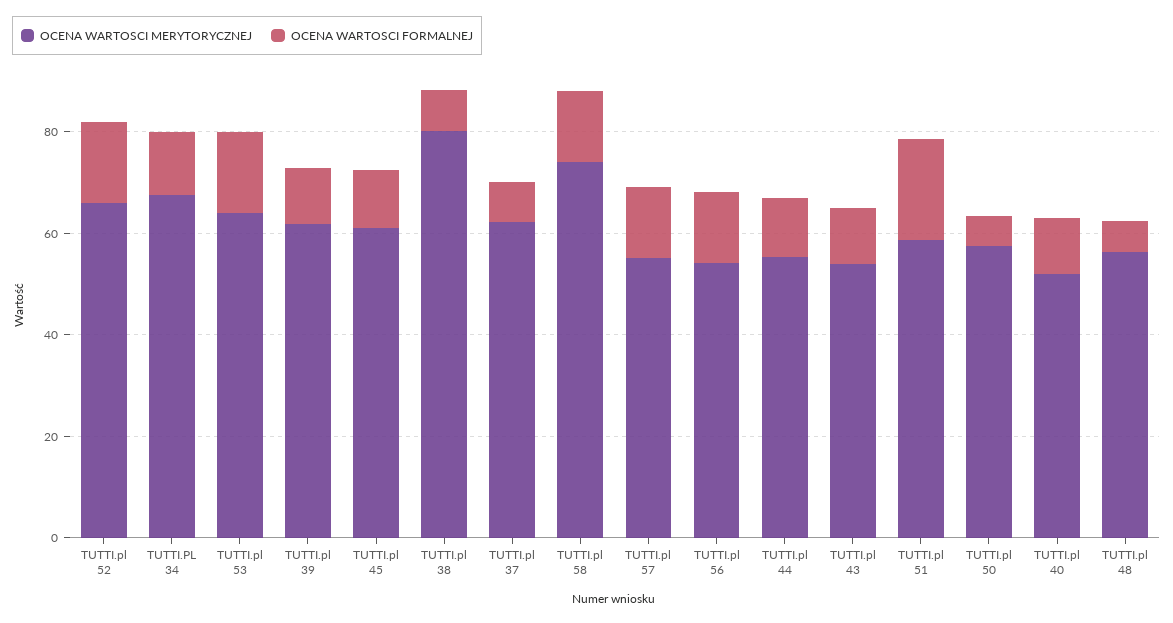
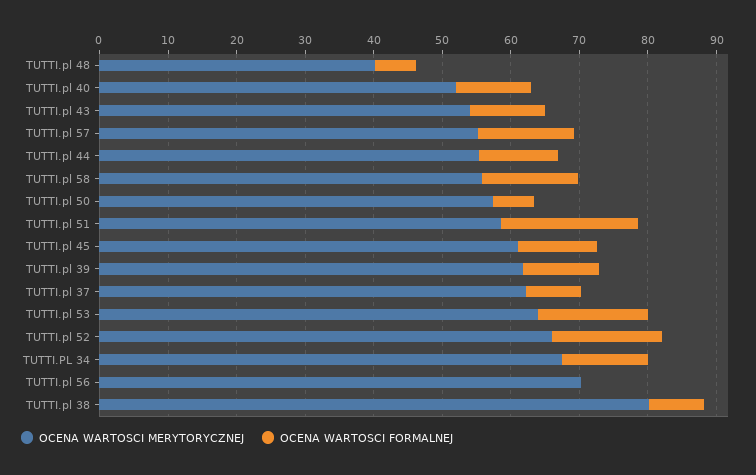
OCENA WARTOSCI MERYTORYCZNEJ, TUTTI.pl 58: 75 -> 56
OCENA WARTOSCI MERYTORYCZNEJ, TUTTI.pl 56: 55 -> 70
OCENA WARTOSCI FORMALNEJ, TUTTI.pl 56: 15 -> 0
OCENA WARTOSCI MERYTORYCZNEJ, TUTTI.pl 48: 55 -> 40

